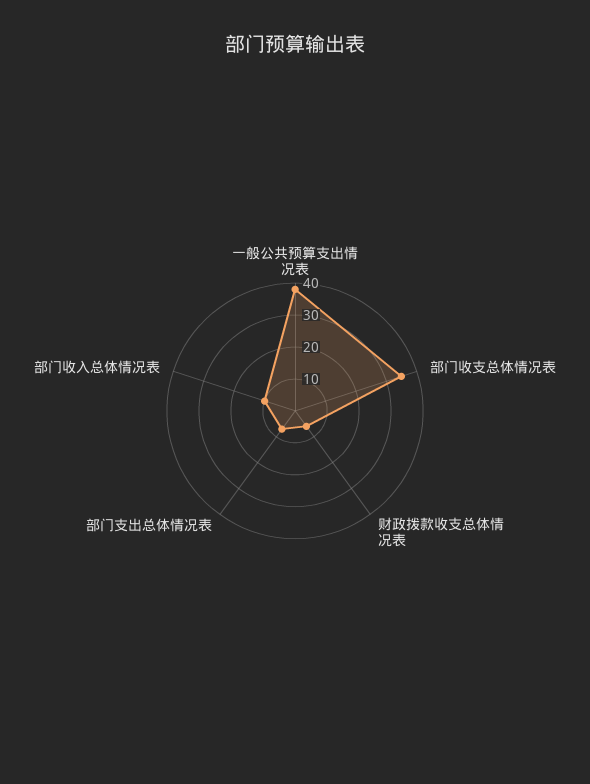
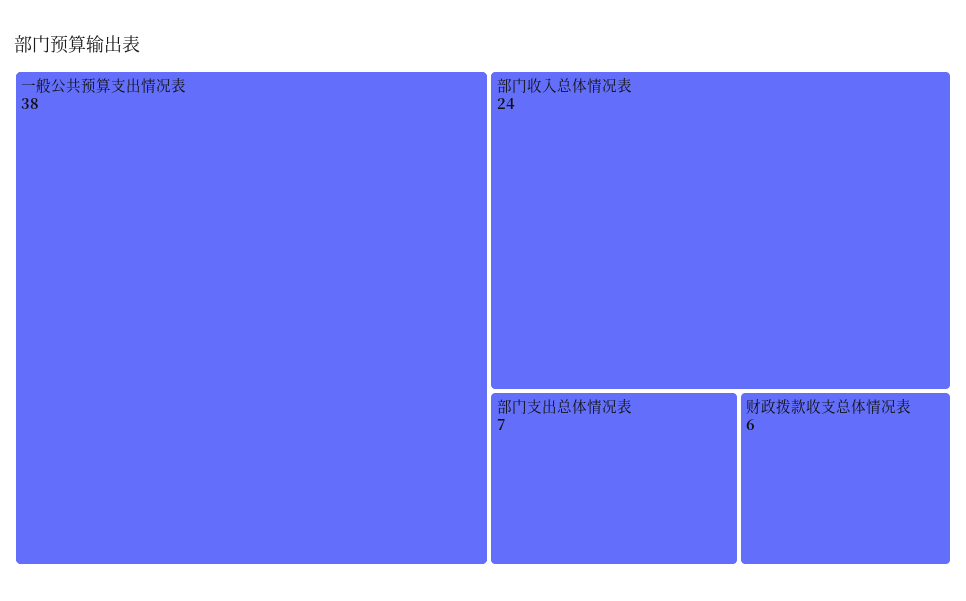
部门收支总体情况表: 35 -> none
部门收入总体情况表: 10 -> 24

